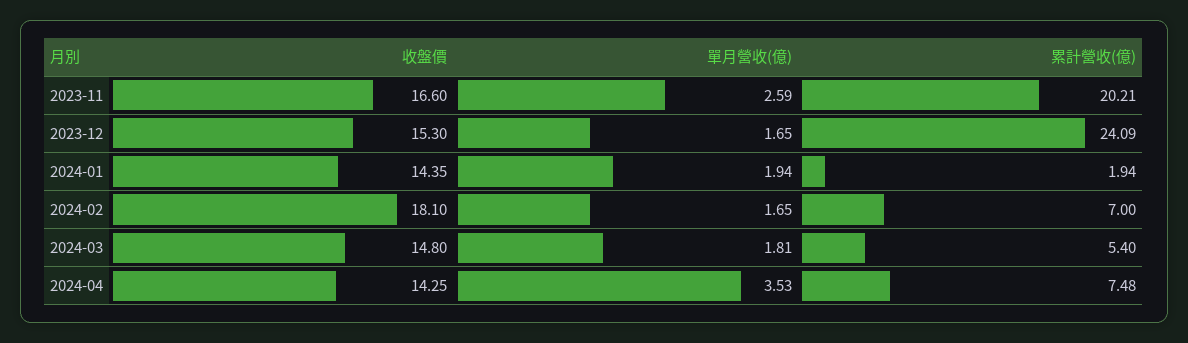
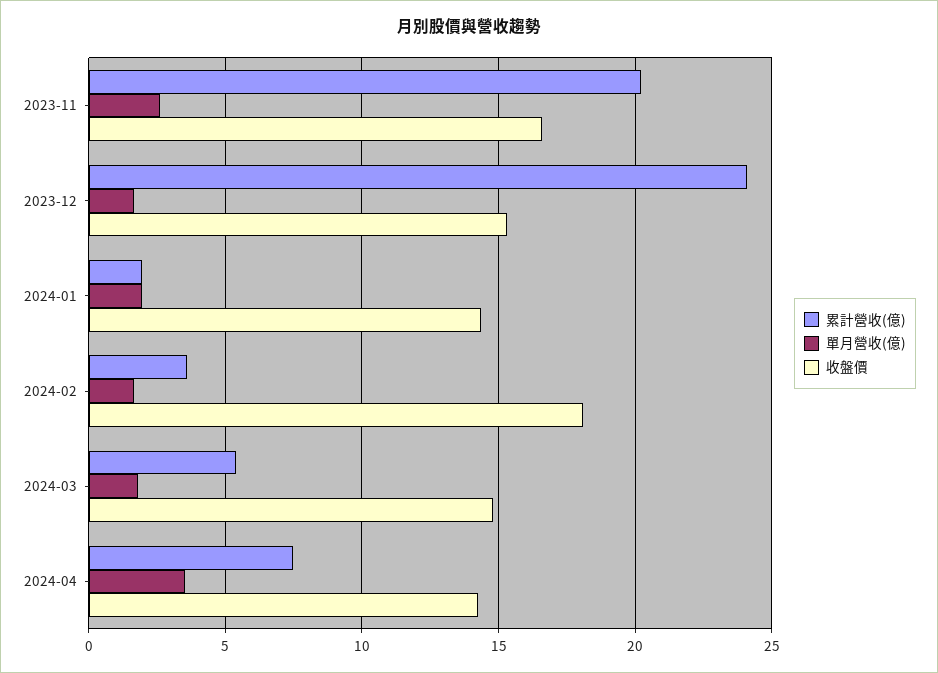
累計營收(億), 2024-02: 7 -> 3.5

